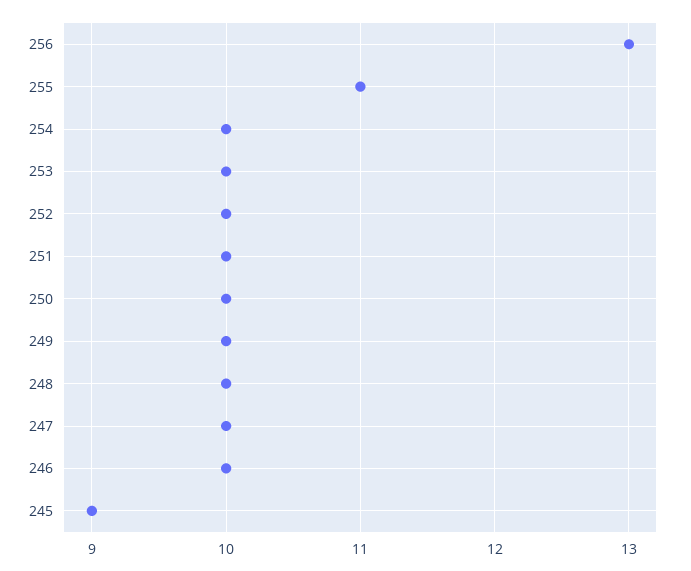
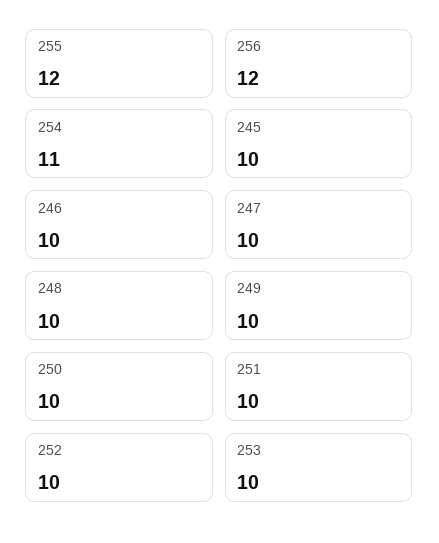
256: 13 -> 12
255: 11 -> 12
254: 10 -> 11
245: 9 -> 10

